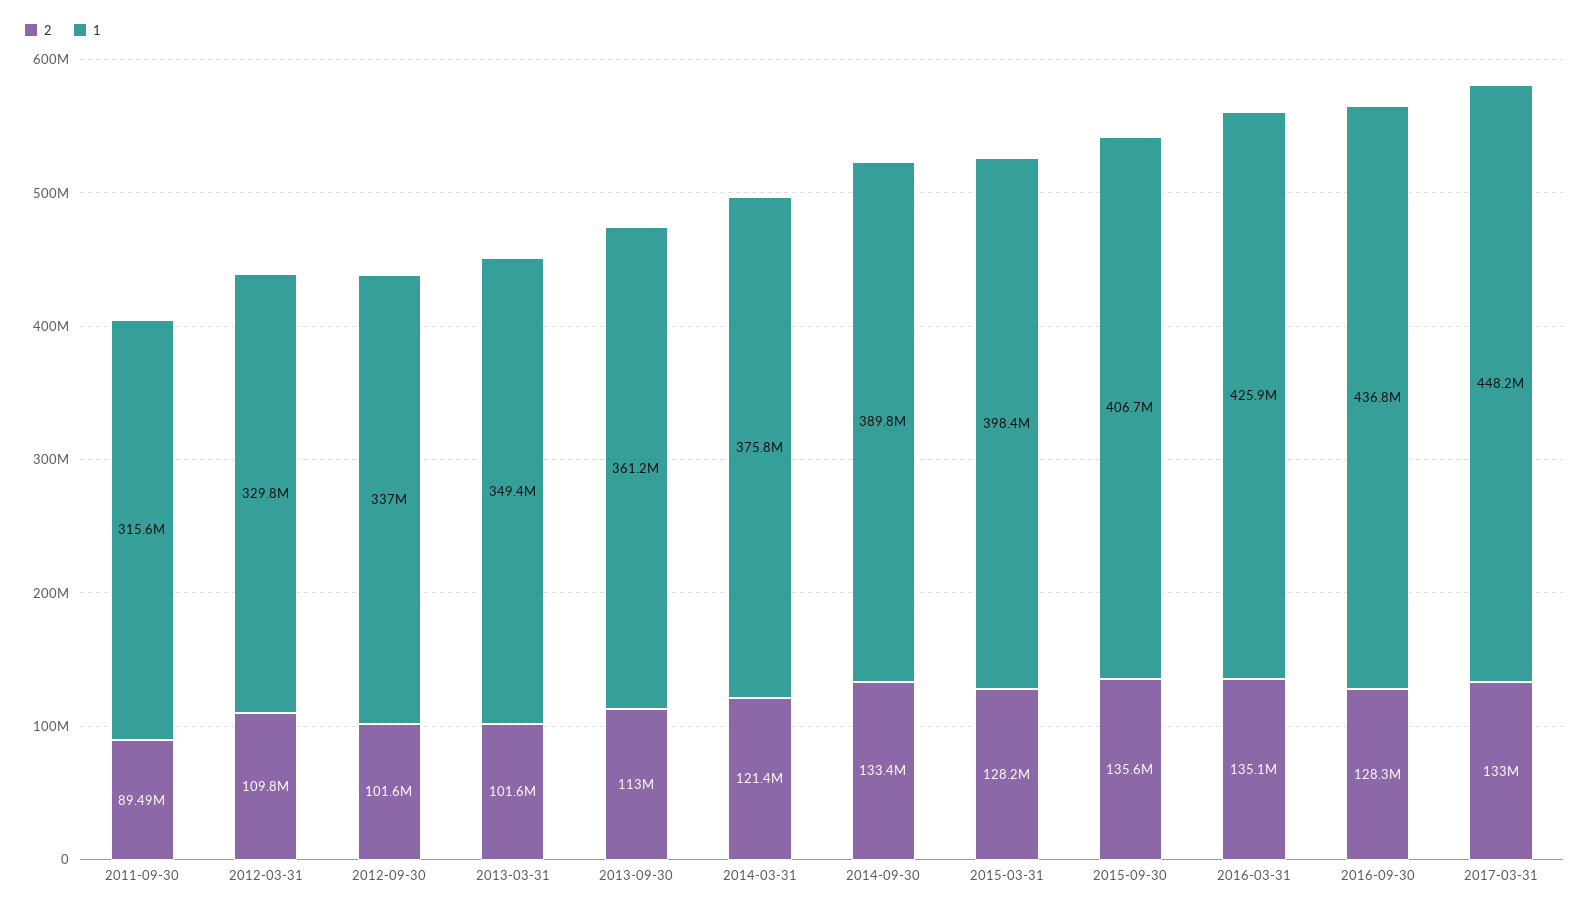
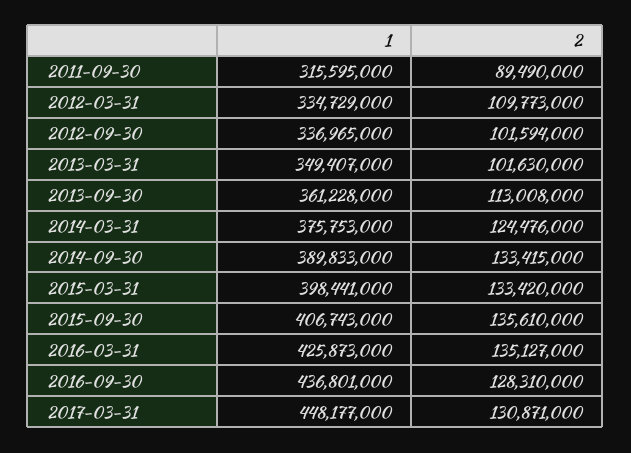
1, 2012-03-31: 329800000 -> 334729000
2, 2014-03-31: 121400000 -> 124476000
2, 2015-03-31: 128200000 -> 133420000
2, 2017-03-31: 133000000 -> 130871000

